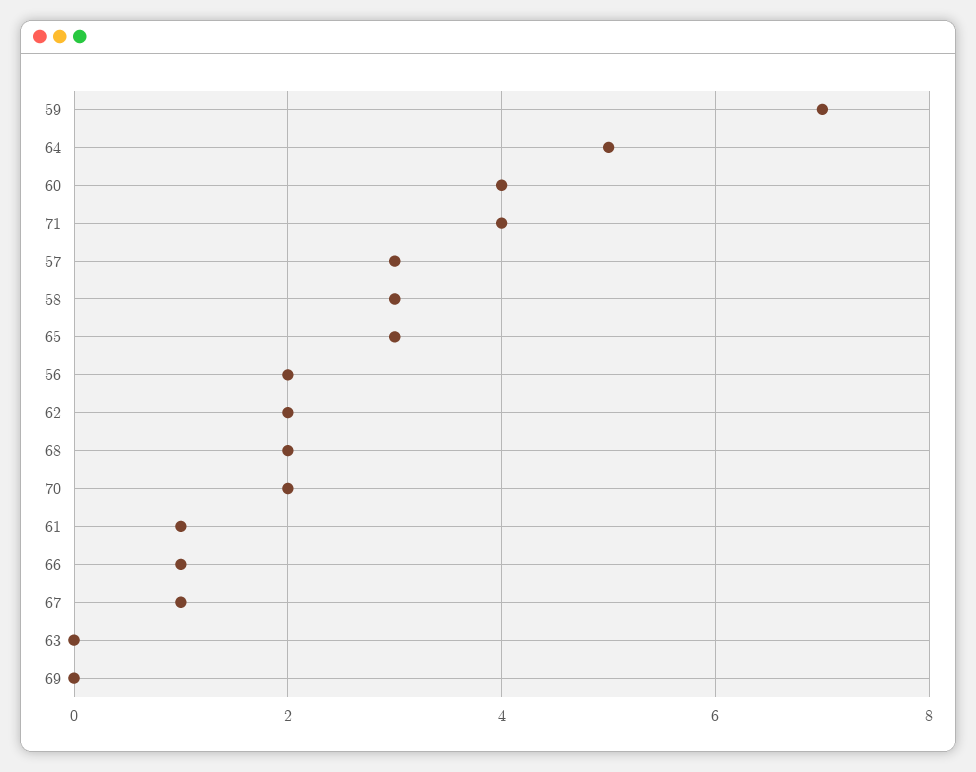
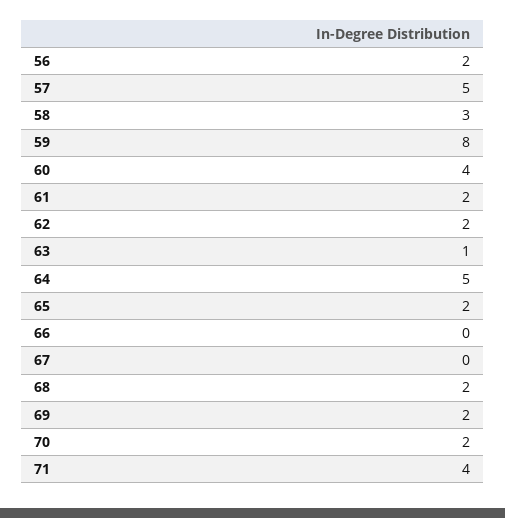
59: 7 -> 8
57: 3 -> 5
65: 3 -> 2
61: 1 -> 2
66: 1 -> 0
67: 1 -> 0
63: 0 -> 1
69: 0 -> 2

